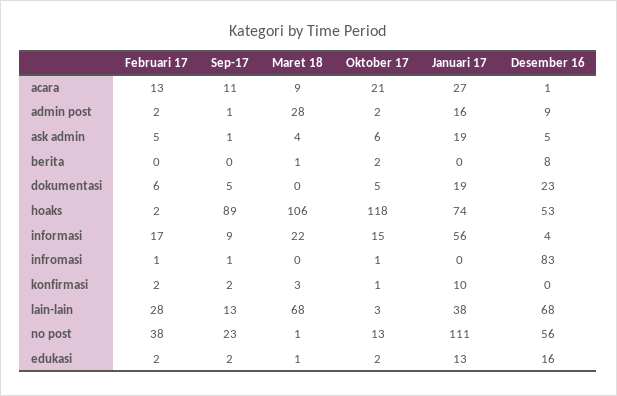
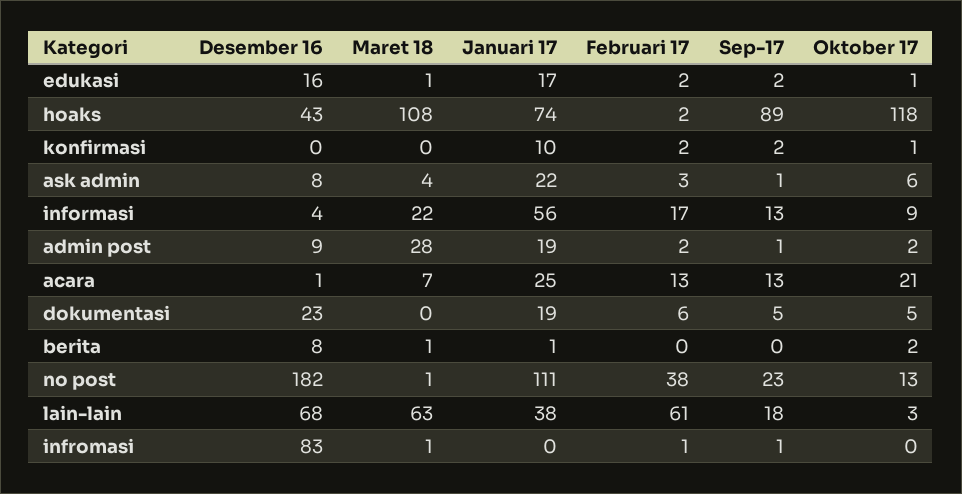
Sep-17, acara: 11 -> 13
Maret 18, acara: 9 -> 7
Januari 17, acara: 27 -> 25
Januari 17, admin post: 16 -> 19
Februari 17, ask admin: 5 -> 3
Januari 17, ask admin: 19 -> 22
Desember 16, ask admin: 5 -> 8
Januari 17, berita: 0 -> 1
Maret 18, hoaks: 106 -> 108
Desember 16, hoaks: 53 -> 43
Sep-17, informasi: 9 -> 13
Oktober 17, informasi: 15 -> 9
Maret 18, infromasi: 0 -> 1
Oktober 17, infromasi: 1 -> 0
Maret 18, konfirmasi: 3 -> 0
Februari 17, lain-lain: 28 -> 61
Sep-17, lain-lain: 13 -> 18
Maret 18, lain-lain: 68 -> 63
Desember 16, no post: 56 -> 182
Oktober 17, edukasi: 2 -> 1
Januari 17, edukasi: 13 -> 17

